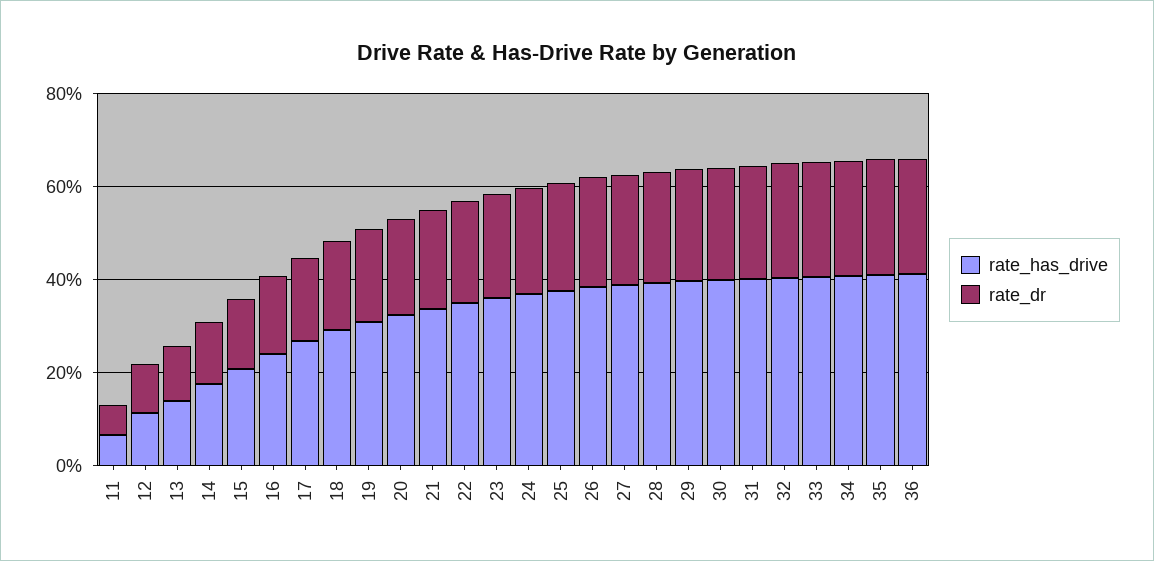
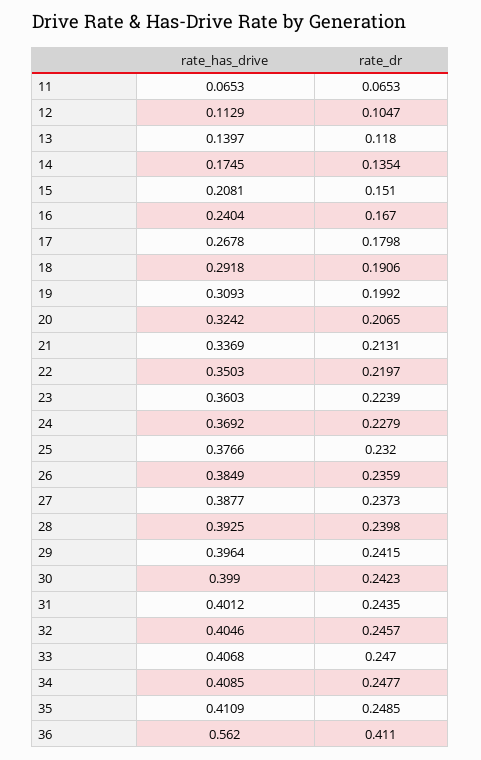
rate_has_drive, 36: 0.4 -> 0.562
rate_dr, 36: 0.25 -> 0.411

